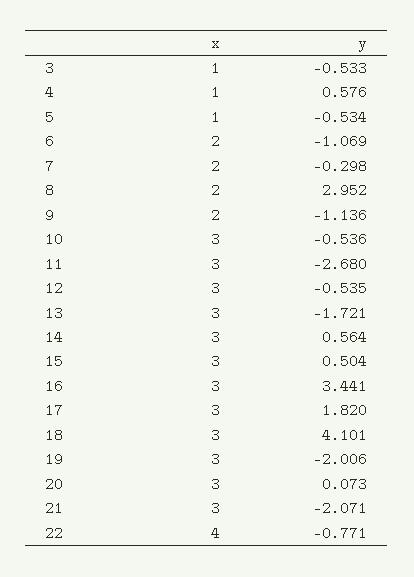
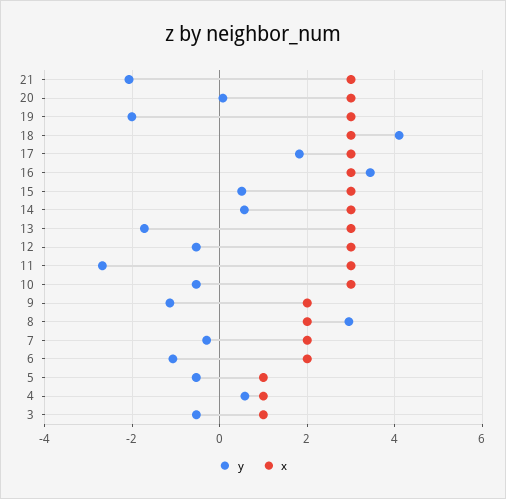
x, 22: 4 -> none
y, 22: -0.771 -> none

